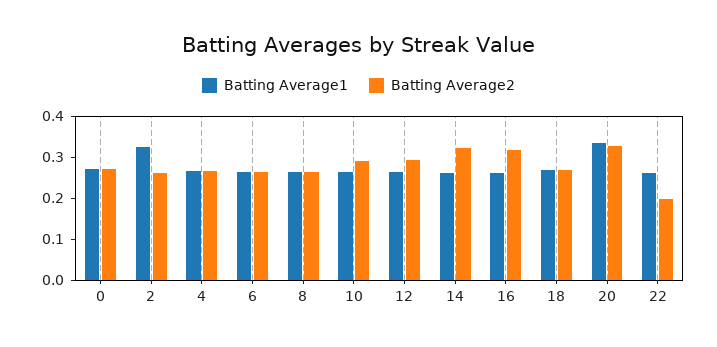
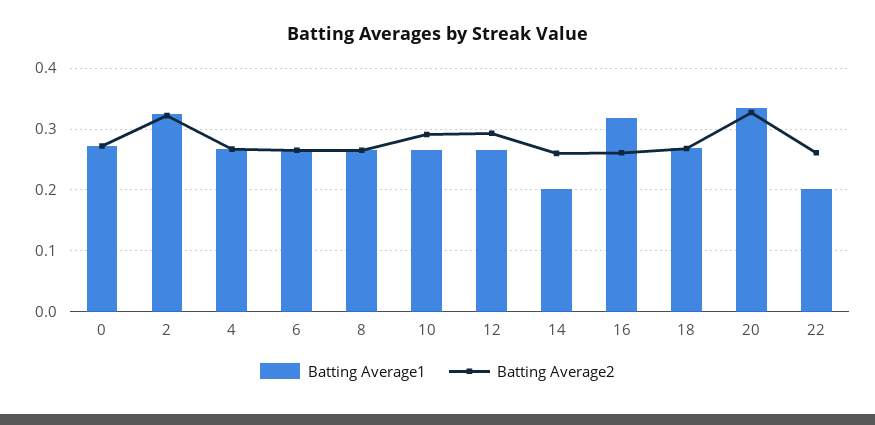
Batting Average2, 2: 0.26 -> 0.32
Batting Average1, 14: 0.26 -> 0.2
Batting Average2, 14: 0.32 -> 0.26
Batting Average1, 16: 0.26 -> 0.32
Batting Average2, 16: 0.32 -> 0.26
Batting Average1, 22: 0.26 -> 0.2
Batting Average2, 22: 0.2 -> 0.26

